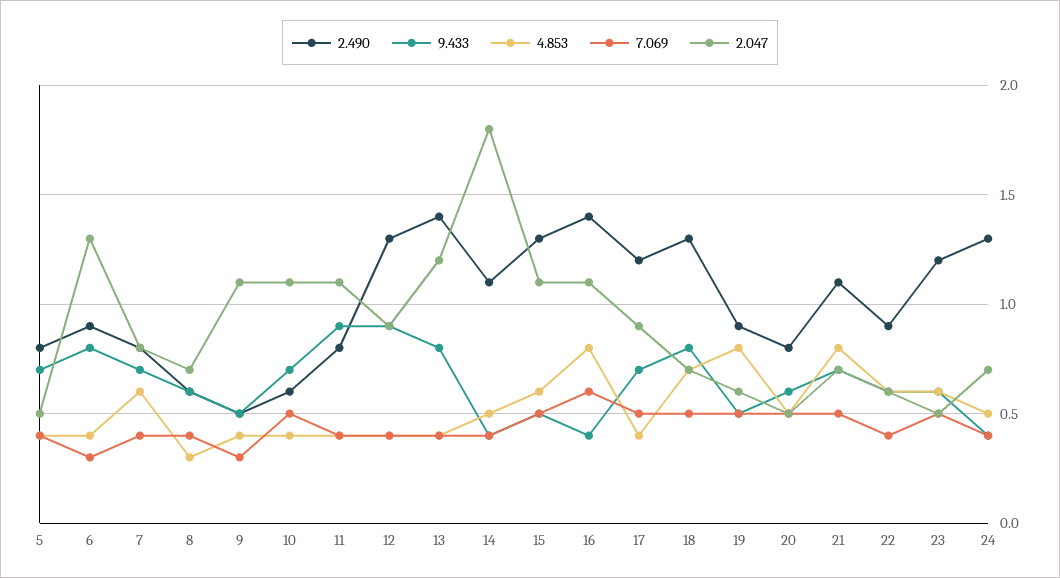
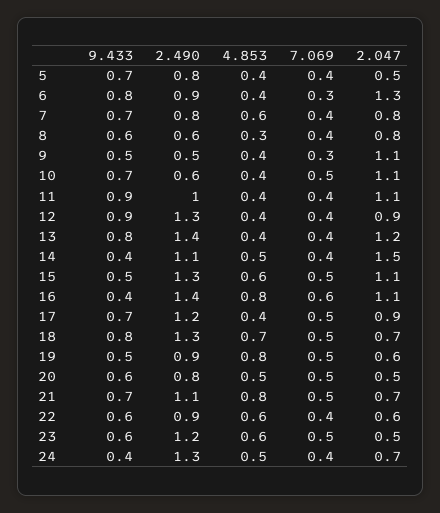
2.047, 8: 0.7 -> 0.8
2.490, 11: 0.8 -> 1
2.047, 14: 1.8 -> 1.5

